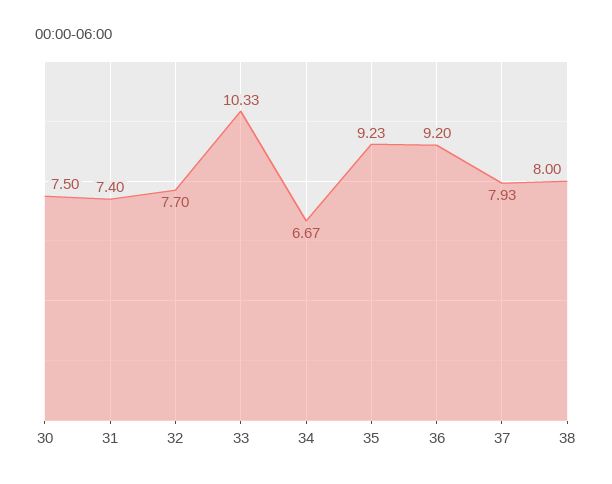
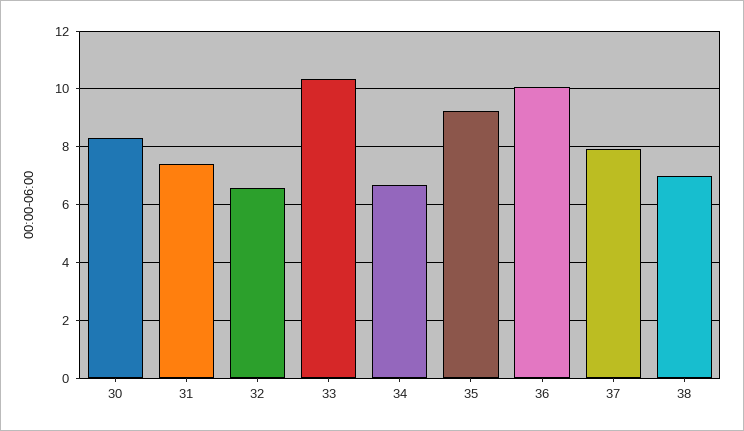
30: 7.5 -> 8.25
32: 7.7 -> 6.5
36: 9.2 -> 10
38: 8 -> 7

